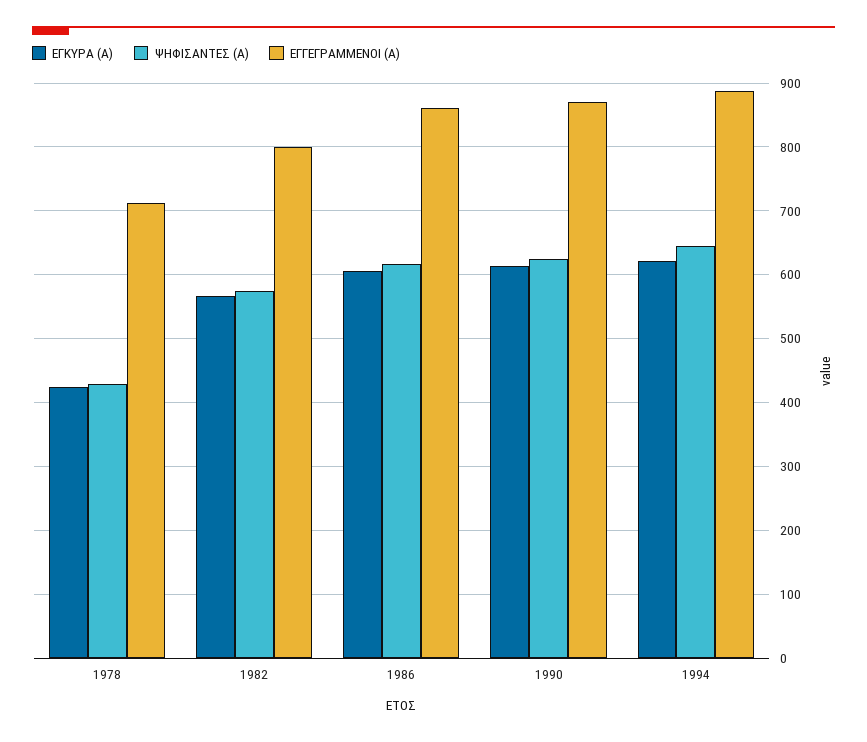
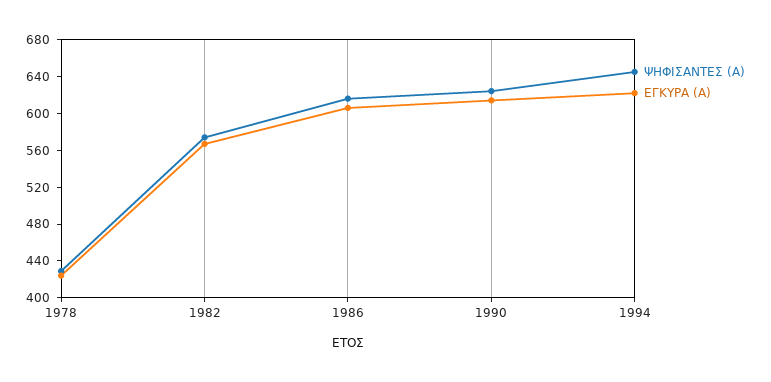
ΕΓΓΕΓΡΑΜΜΕΝΟΙ (Α), 1978: 710 -> none
ΕΓΓΕΓΡΑΜΜΕΝΟΙ (Α), 1982: 800 -> none
ΕΓΓΕΓΡΑΜΜΕΝΟΙ (Α), 1986: 860 -> none
ΕΓΓΕΓΡΑΜΜΕΝΟΙ (Α), 1990: 870 -> none
ΕΓΓΕΓΡΑΜΜΕΝΟΙ (Α), 1994: 890 -> none

